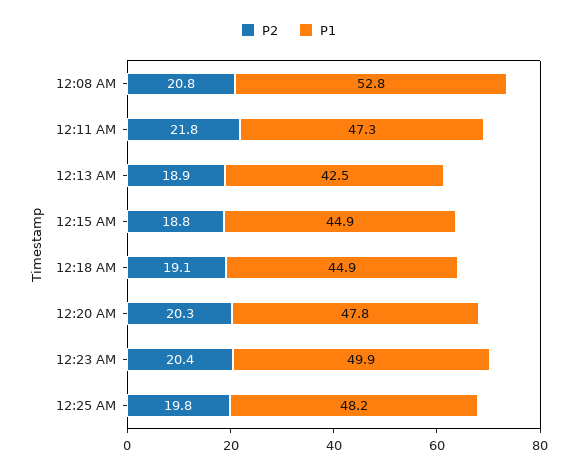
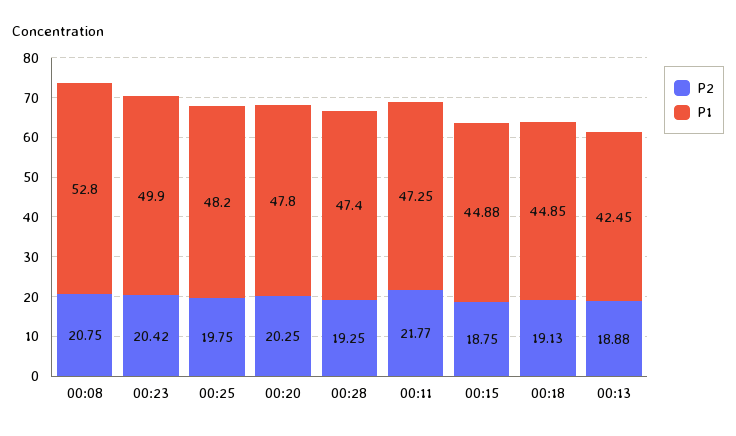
P2, 00:28: none -> 19.25
P1, 00:28: none -> 47.4

